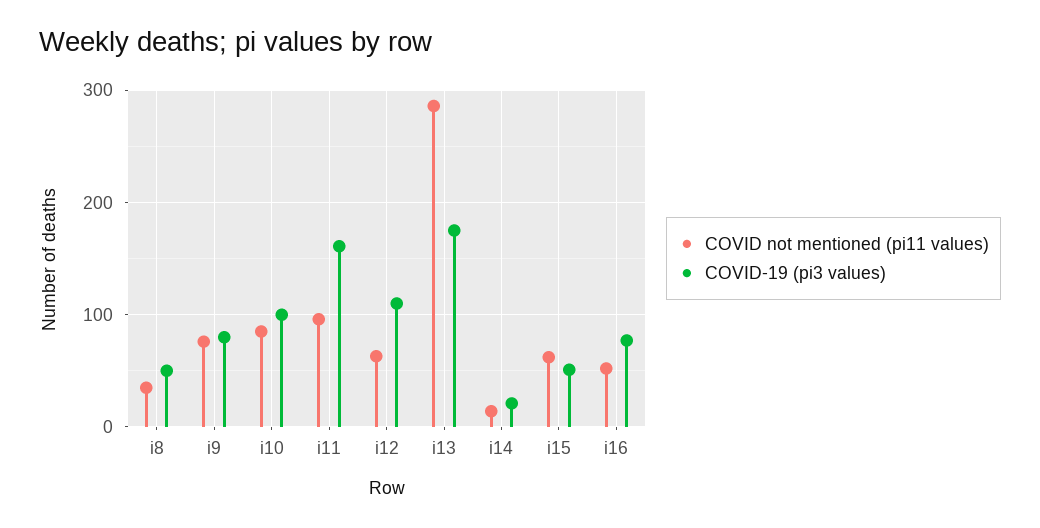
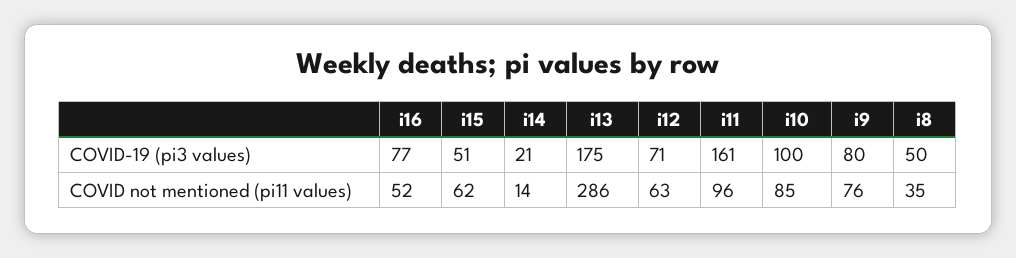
COVID-19 (pi3 values), i12: 110 -> 71

